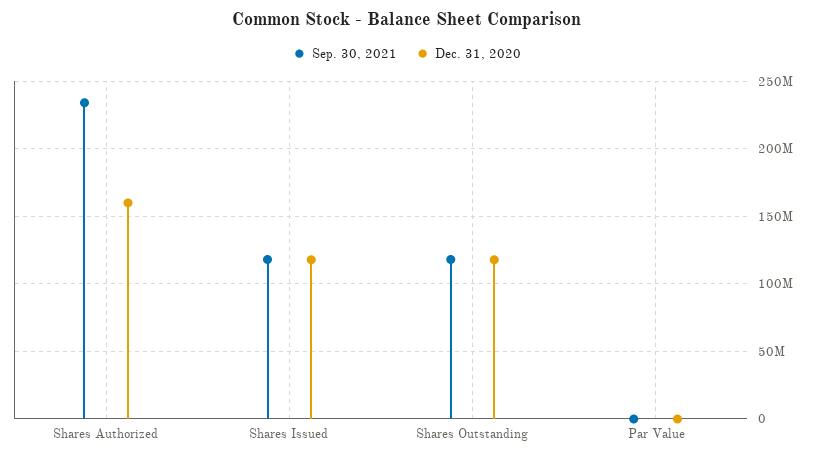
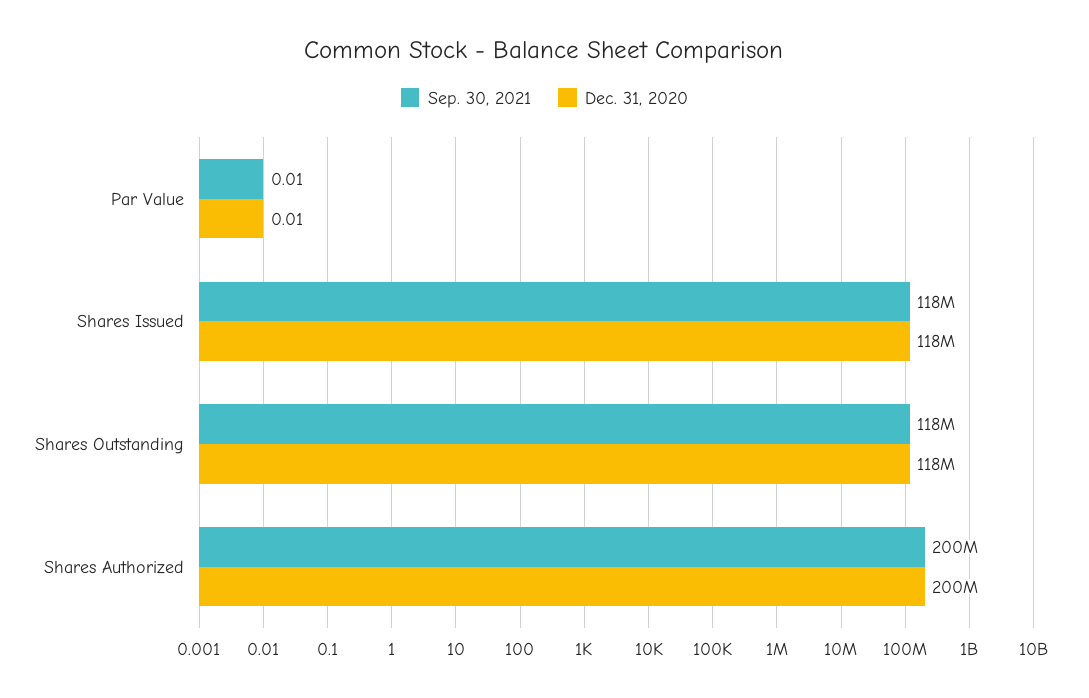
Sep. 30, 2021, Shares Authorized: 235000000 -> 200000000
Dec. 31, 2020, Shares Authorized: 160000000 -> 200000000

